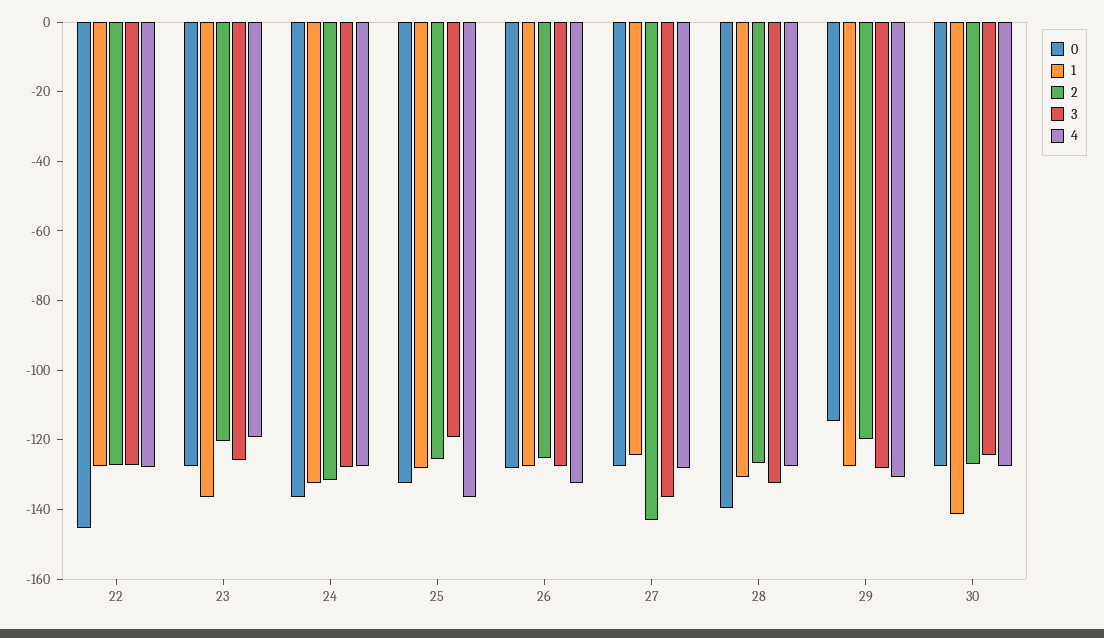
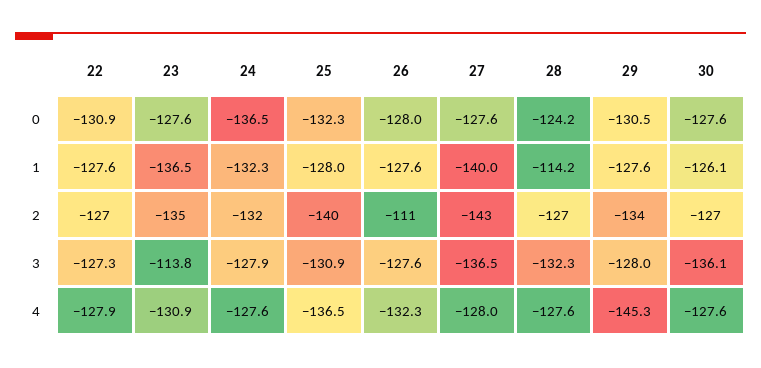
0, 22: -145 -> -130.9
2, 23: -120 -> -135
3, 23: -125 -> -113.8
4, 23: -120 -> -130.9
2, 25: -125 -> -140
3, 25: -120 -> -130.9
2, 26: -125 -> -111
1, 27: -125 -> -140
0, 28: -140 -> -124.2
1, 28: -130 -> -114.2
0, 29: -115 -> -130.5
2, 29: -120 -> -134
4, 29: -130 -> -145.3
1, 30: -140 -> -126.1
3, 30: -125 -> -136.1

